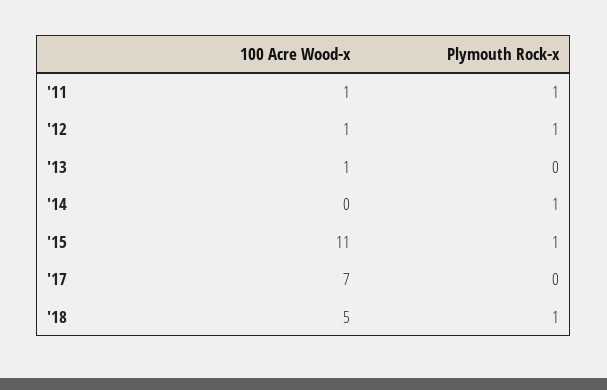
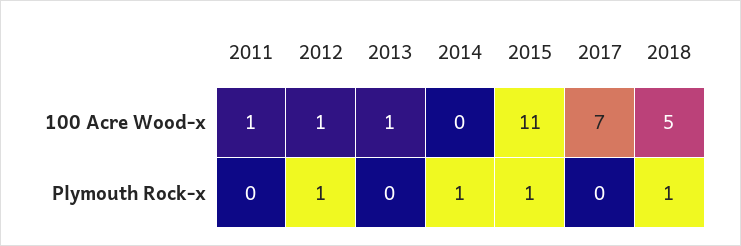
Plymouth Rock-x, '11: 1 -> 0

